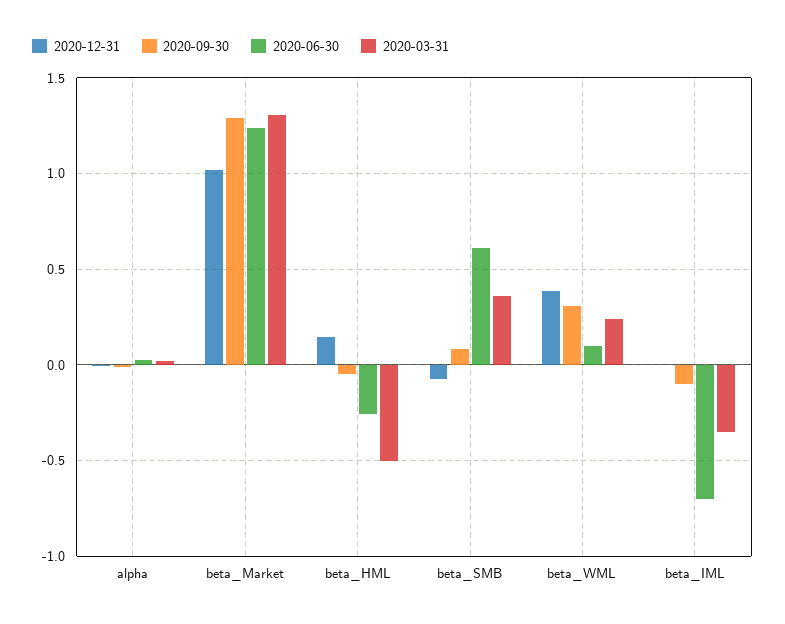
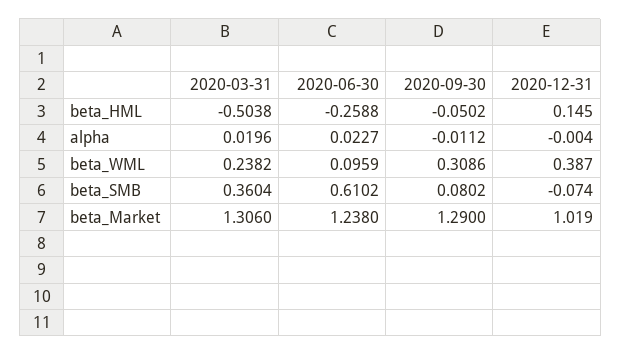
2020-12-31, beta_IML: 0 -> none
2020-09-30, beta_IML: -0.1 -> none
2020-06-30, beta_IML: -0.7 -> none
2020-03-31, beta_IML: -0.35 -> none

